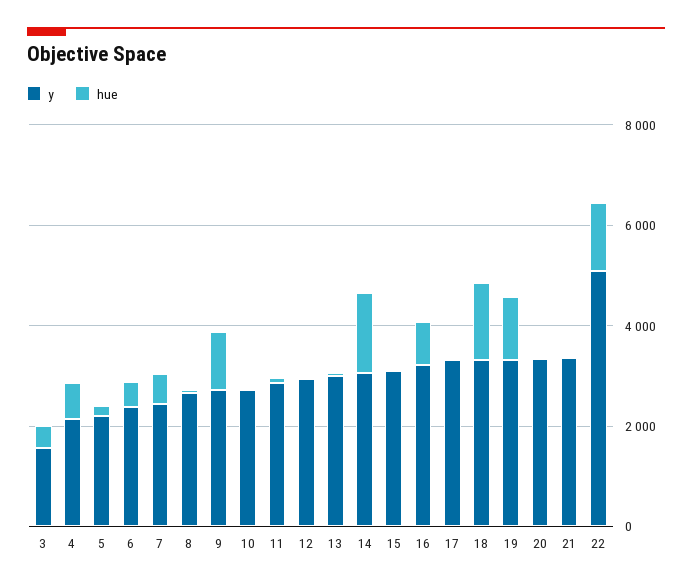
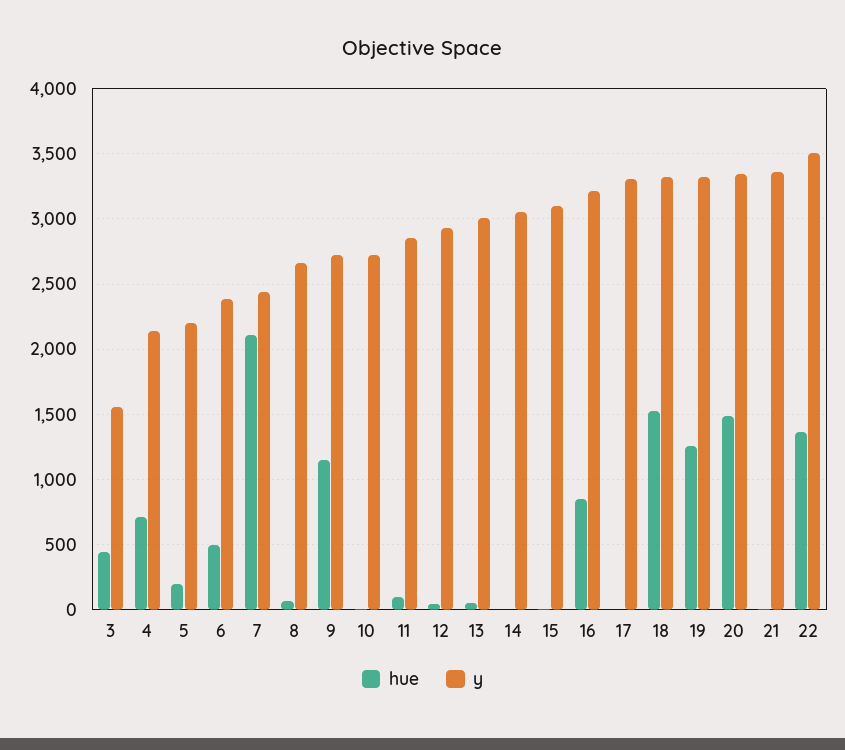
hue, 7: 500 -> 2100
hue, 14: 1500 -> 0
hue, 20: 0 -> 1500
y, 22: 5000 -> 3500

